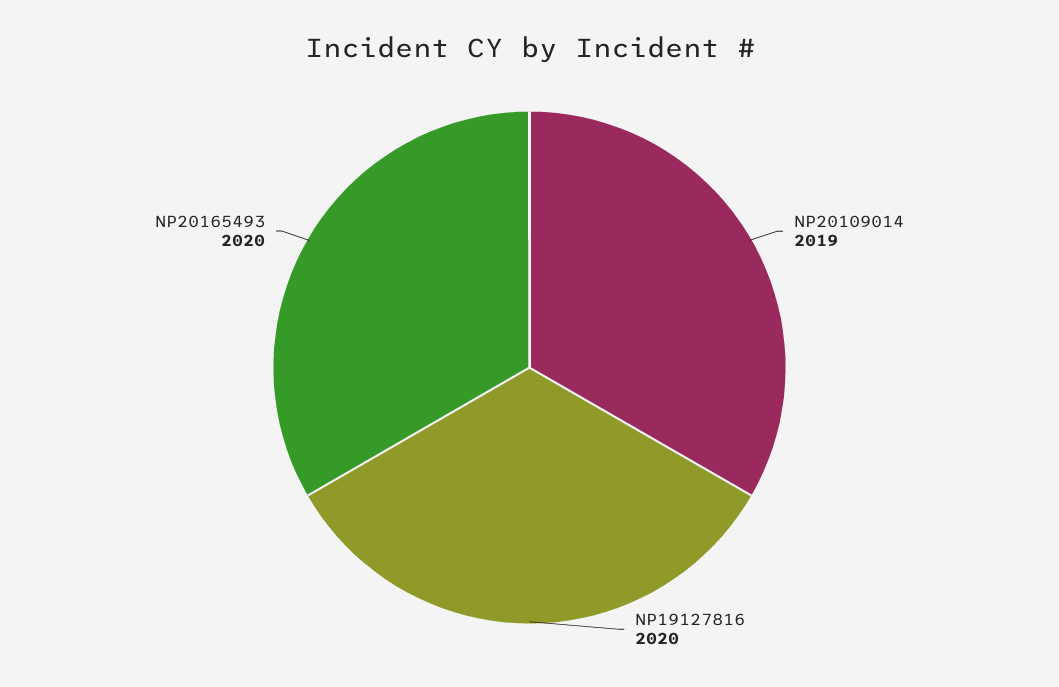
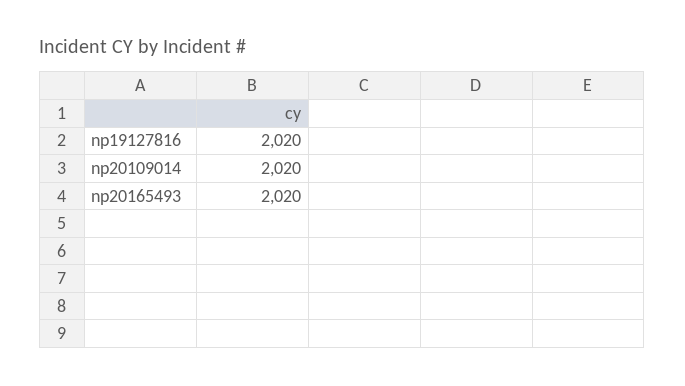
NP20109014: 2019 -> 2020

